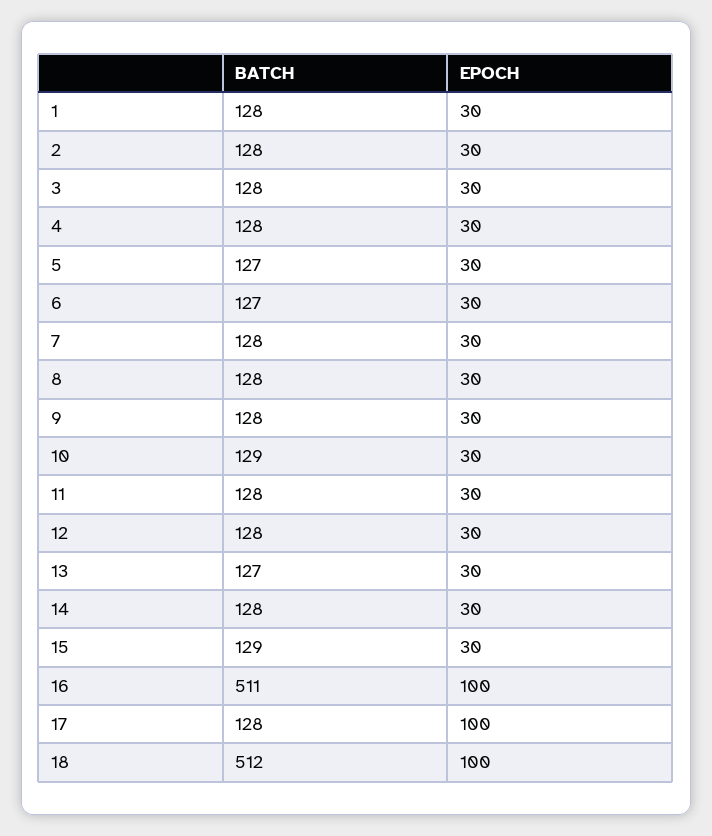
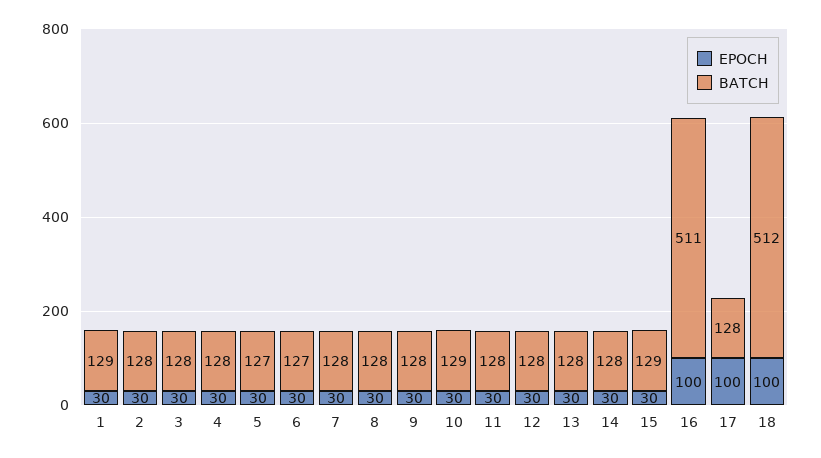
BATCH, 1: 128 -> 129
BATCH, 13: 127 -> 128

